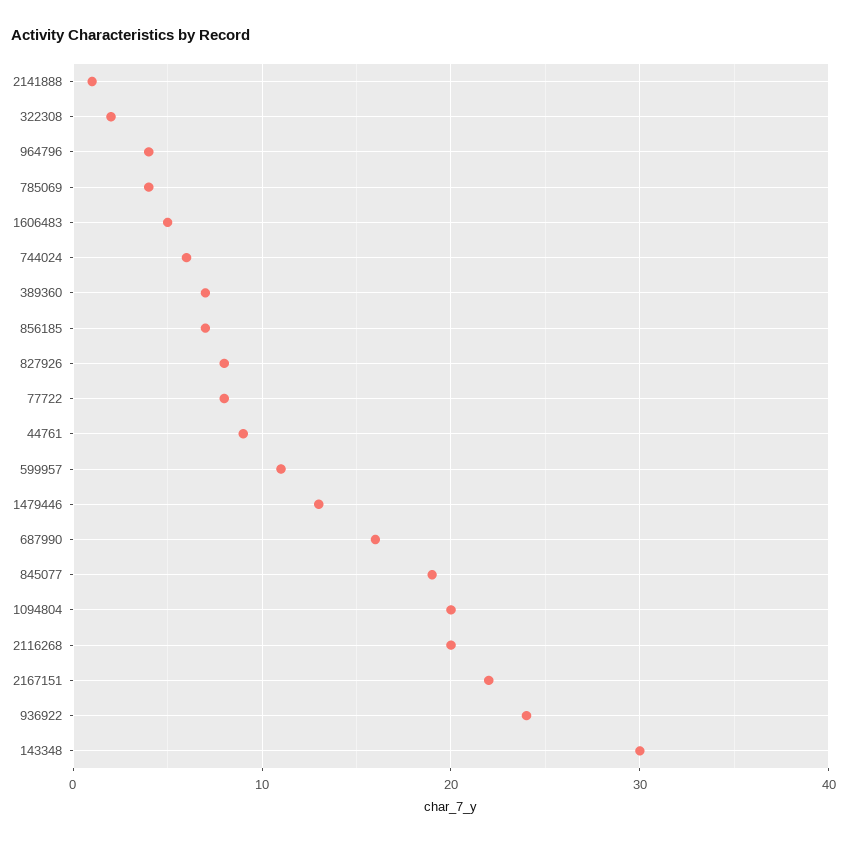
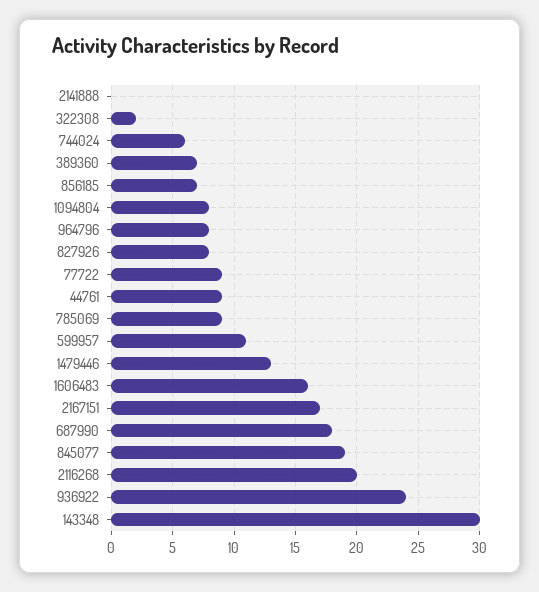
2141888: 1 -> 0
964796: 4 -> 8
785069: 4 -> 9
1606483: 5 -> 16
77722: 8 -> 9
687990: 16 -> 18
1094804: 20 -> 8
2167151: 22 -> 17

